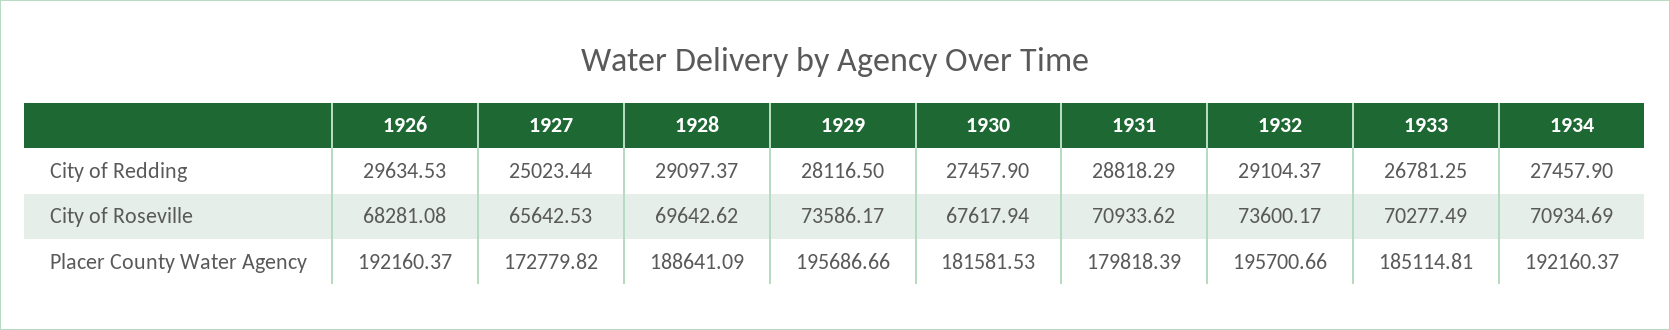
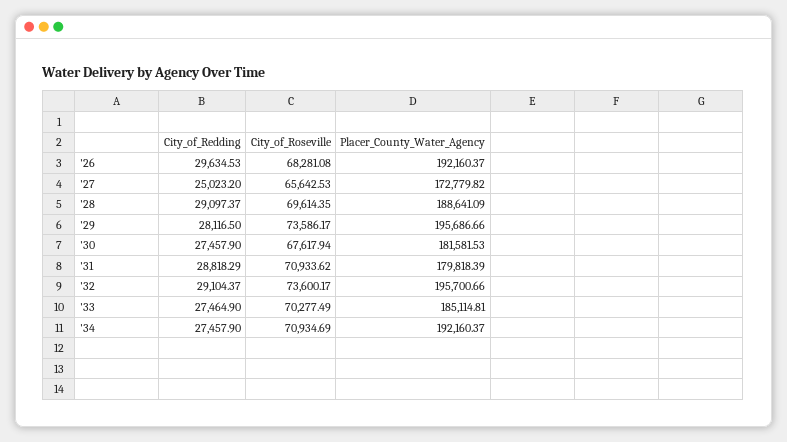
1927, City of Redding: 25023.44 -> 25023.2
1933, City of Redding: 26781.25 -> 27464.9
1928, City of Roseville: 69642.62 -> 69614.35

